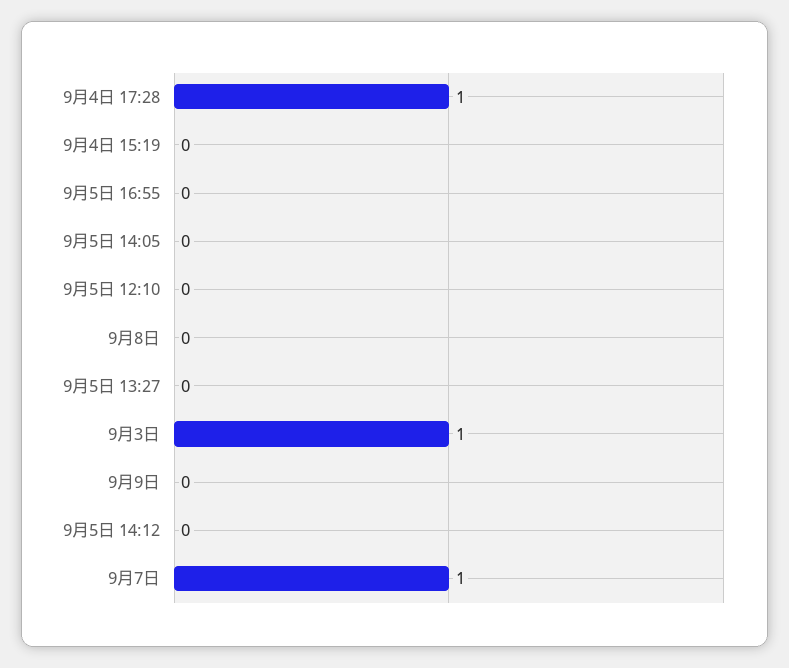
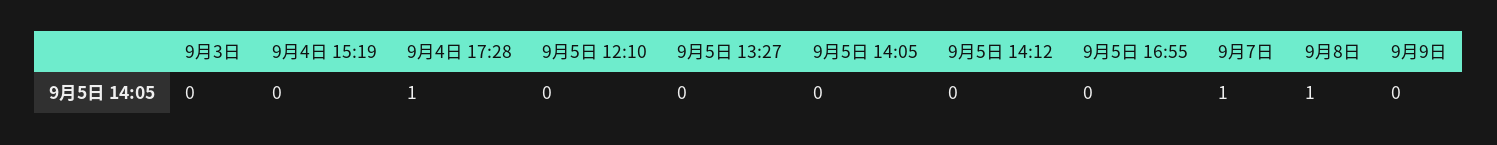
9月8日: 0 -> 1
9月3日: 1 -> 0

